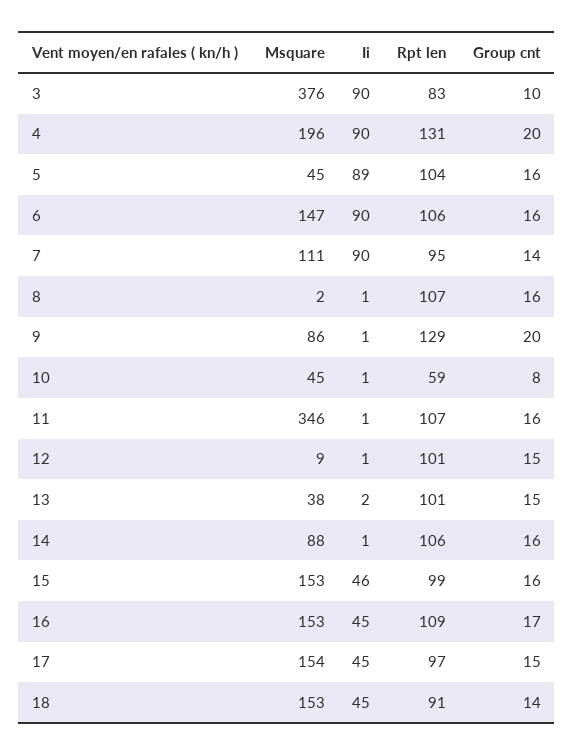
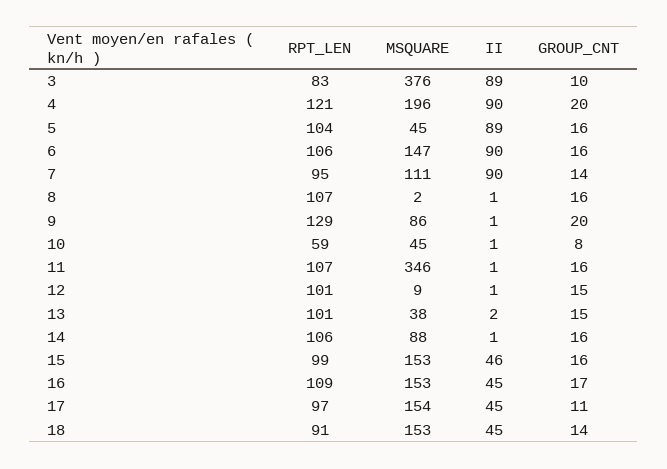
Ii, 3: 90 -> 89
Rpt len, 4: 131 -> 121
Group cnt, 17: 15 -> 11

